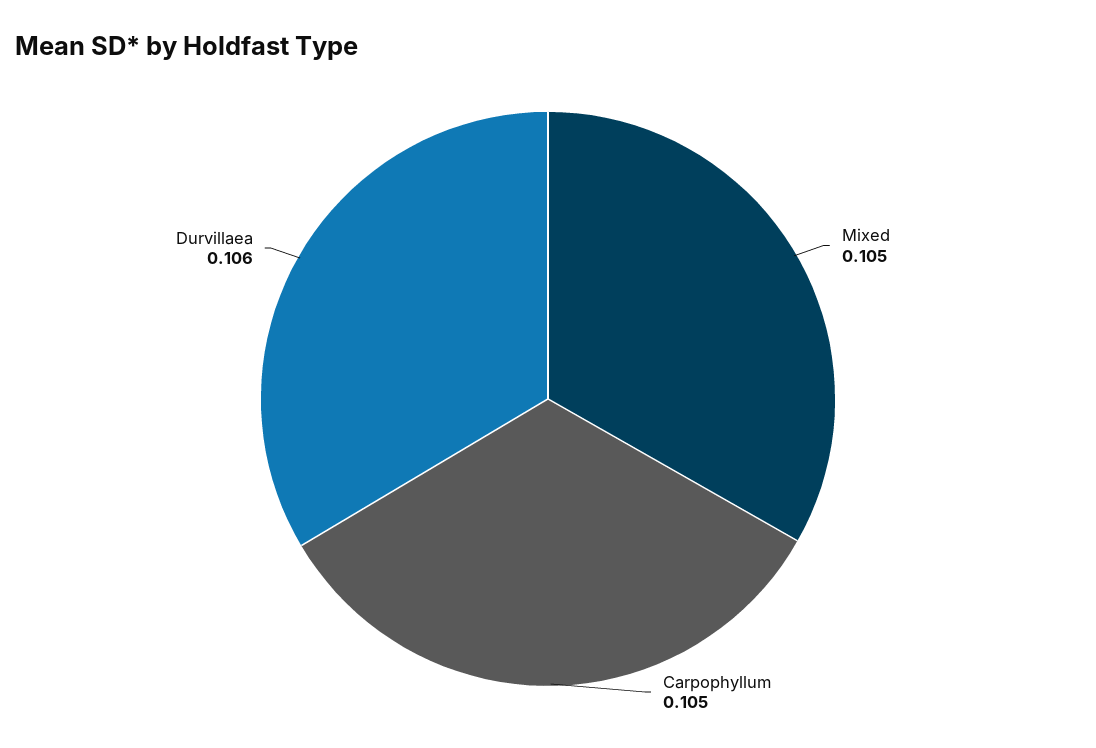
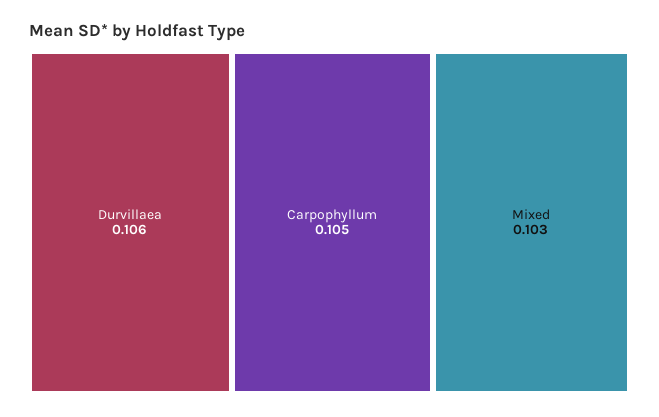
Mixed: 0.105 -> 0.103

